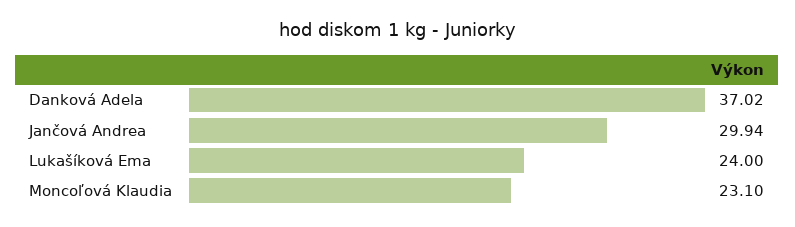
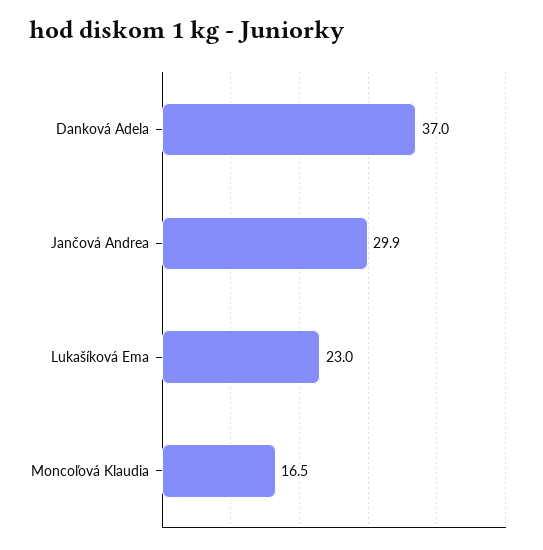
Lukašíková Ema: 24 -> 23
Moncoľová Klaudia: 23.1 -> 16.5

